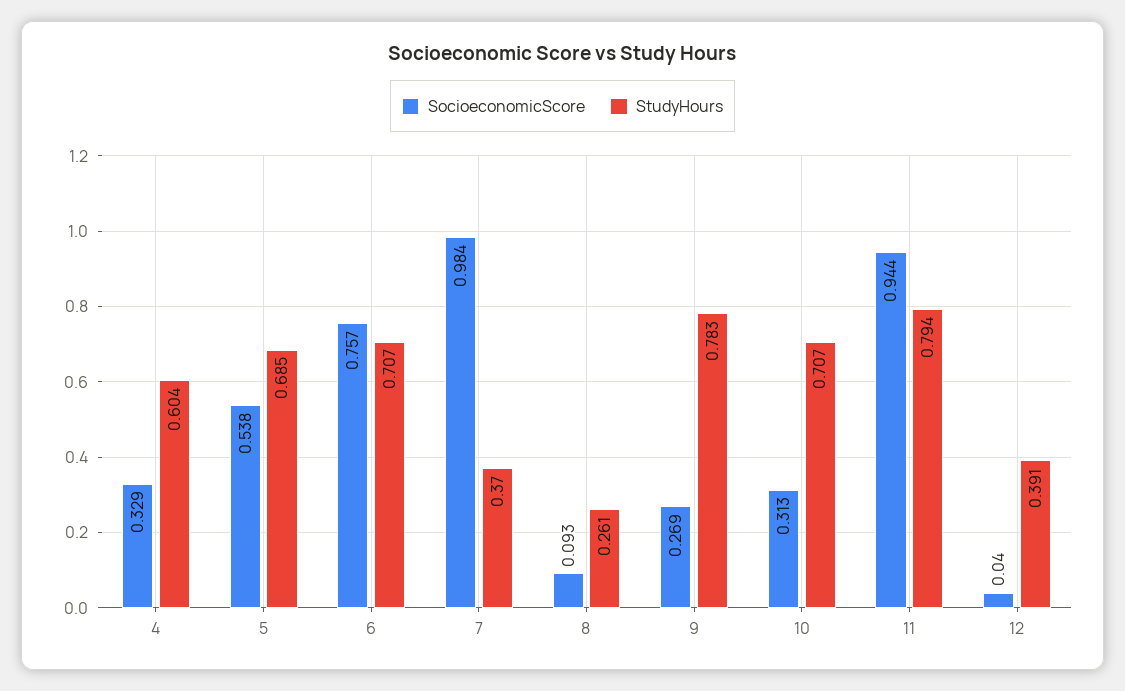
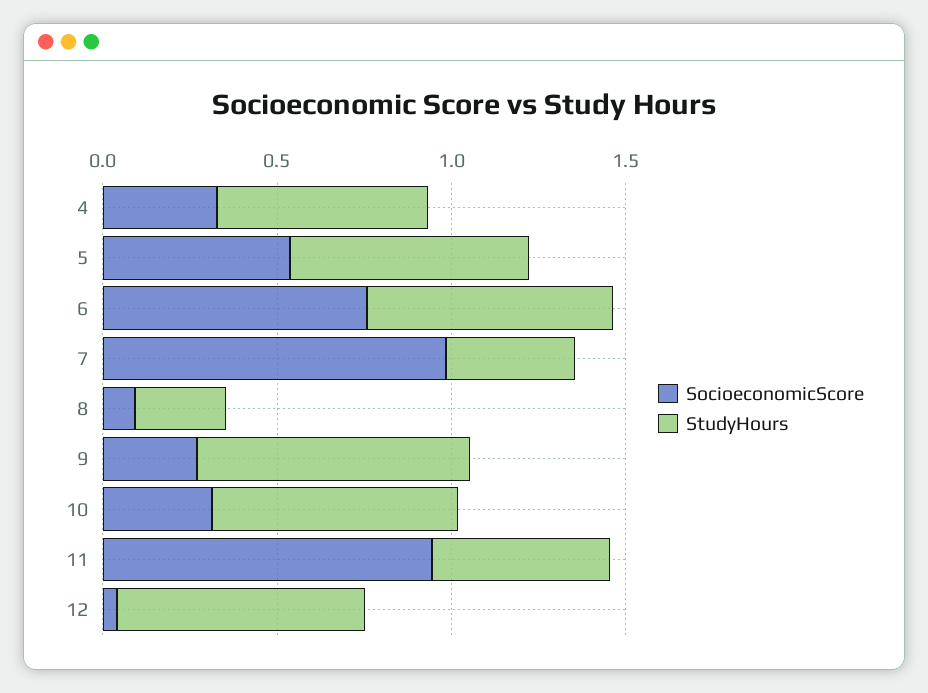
StudyHours, 11: 0.794 -> 0.5
StudyHours, 12: 0.391 -> 0.7

